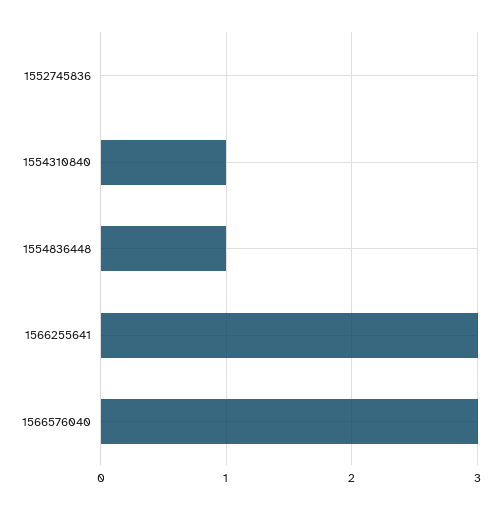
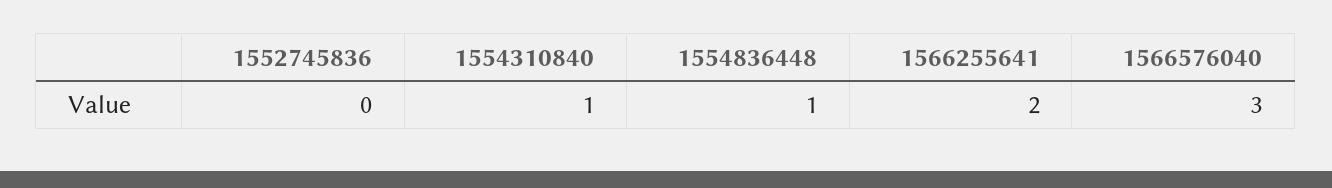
1566255641: 3 -> 2

